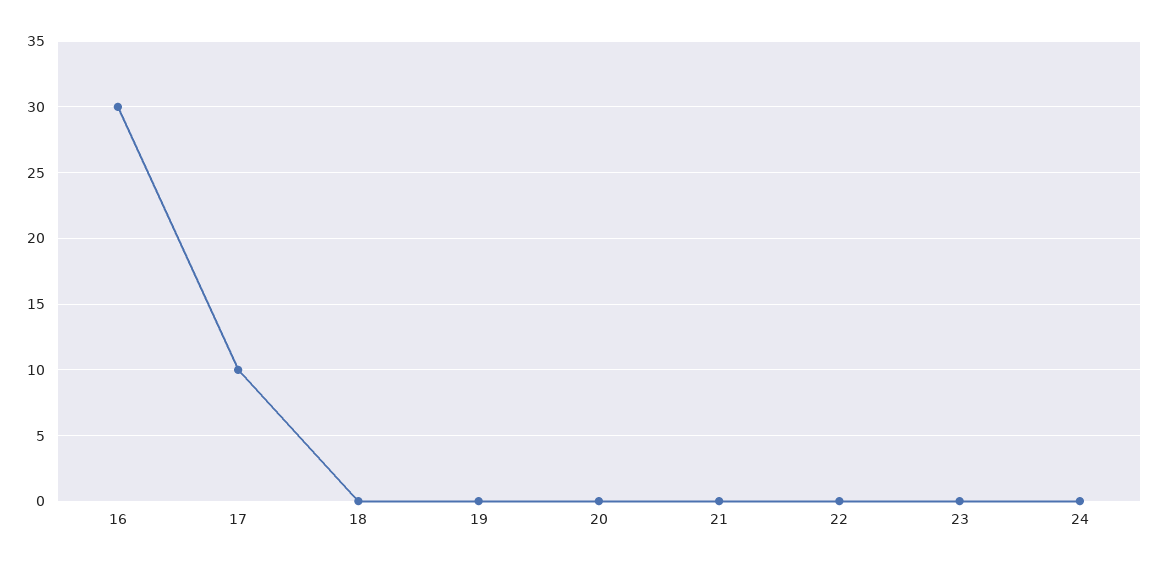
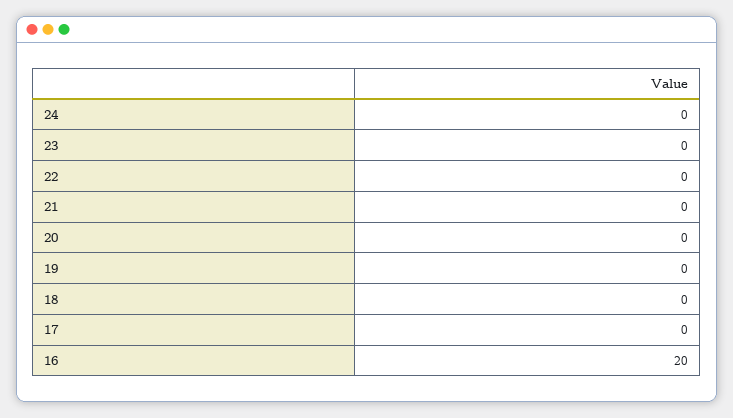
16: 30 -> 20
17: 10 -> 0

